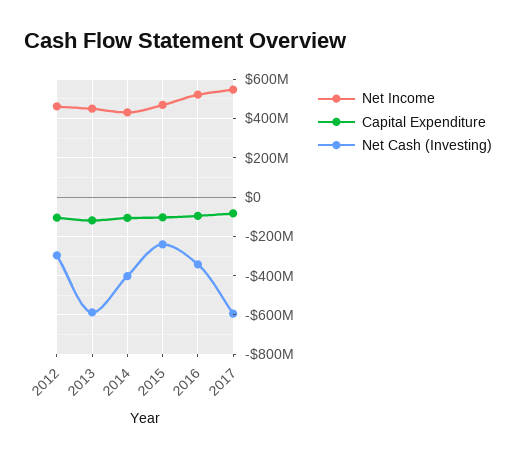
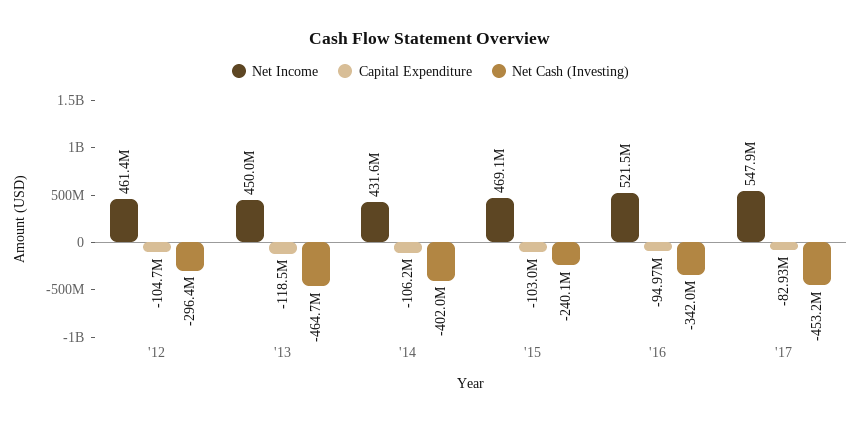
Net Cash (Investing), 2013: -600000000 -> -464700000
Net Cash (Investing), 2017: -600000000 -> -453200000

